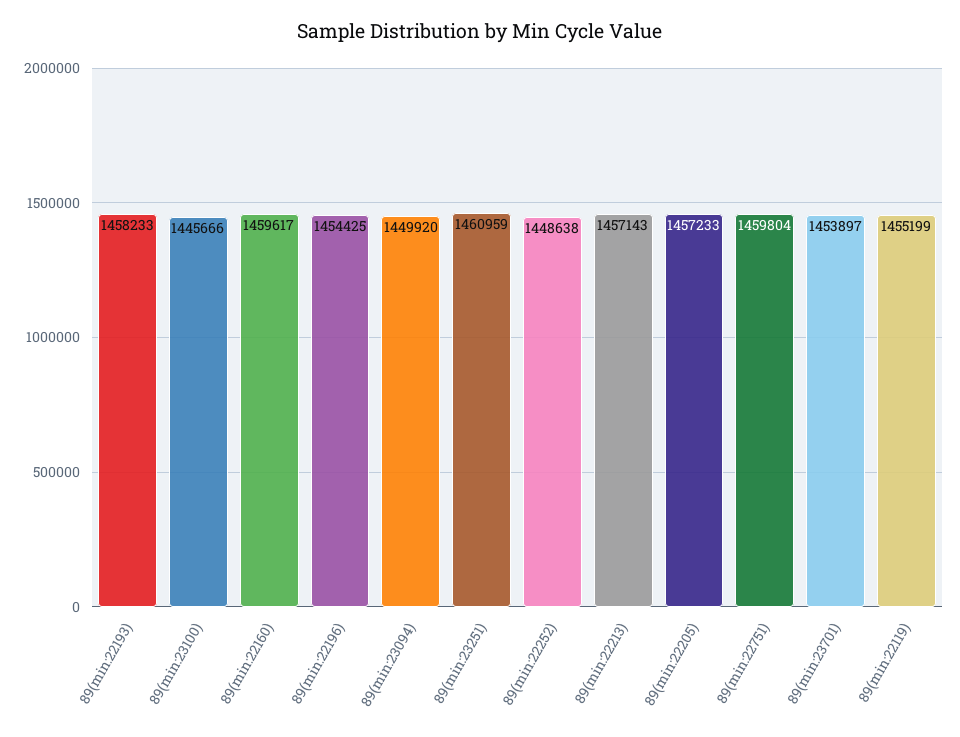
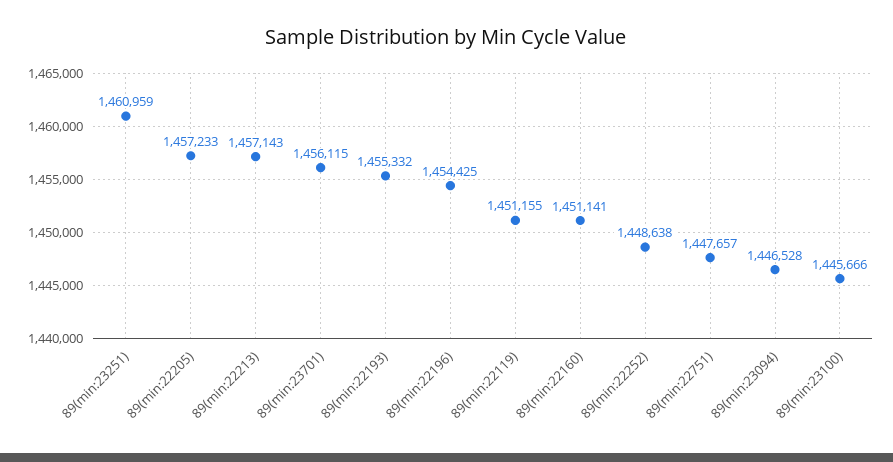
89(min:22193): 1458233 -> 1455332
89(min:22160): 1459617 -> 1451141
89(min:23094): 1449920 -> 1446528
89(min:22751): 1459804 -> 1447657
89(min:23701): 1453897 -> 1456115
89(min:22119): 1455199 -> 1451155

